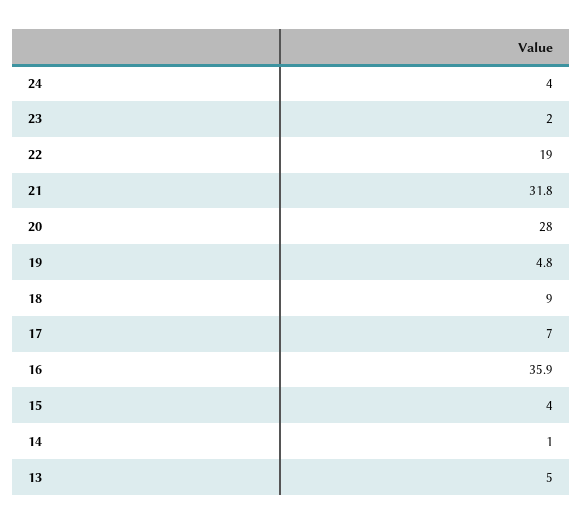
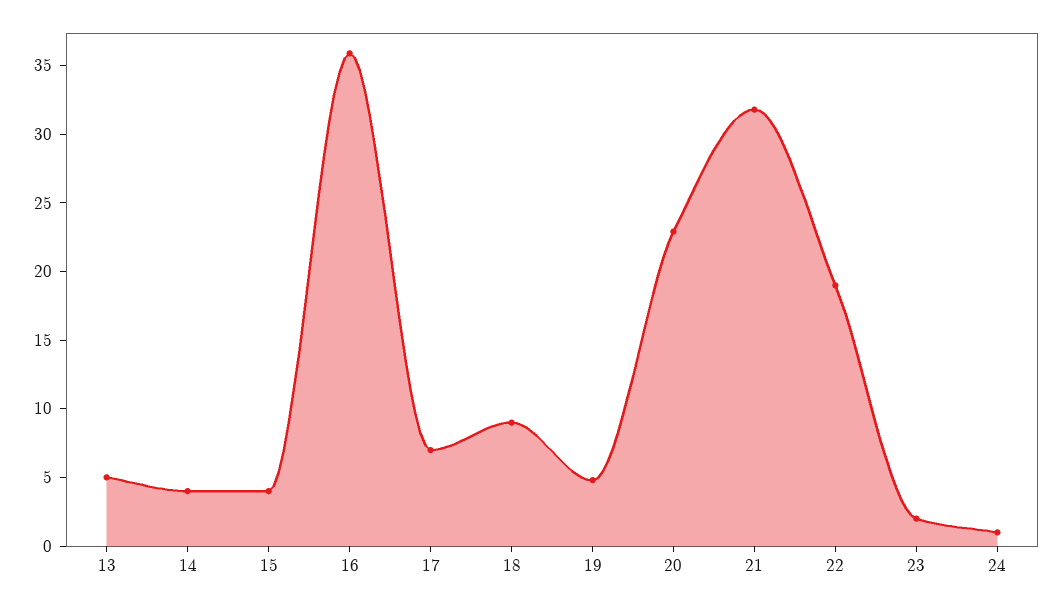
24: 4 -> 1
20: 28 -> 23
14: 1 -> 4

